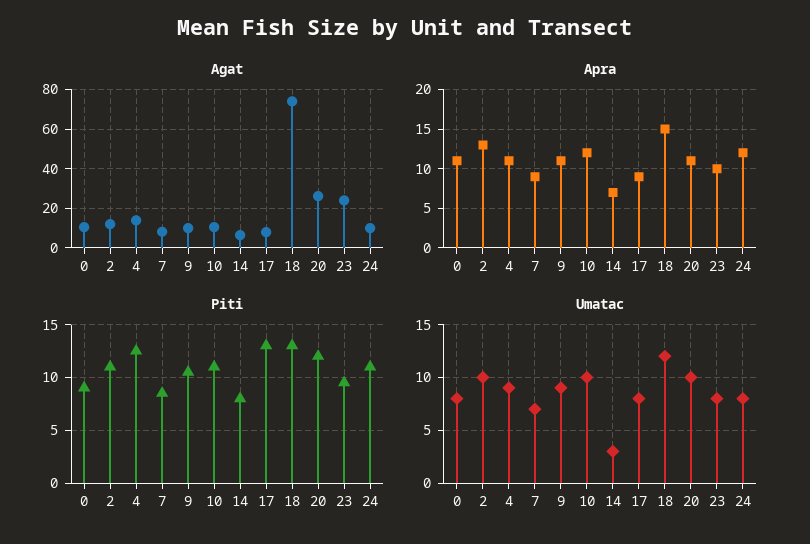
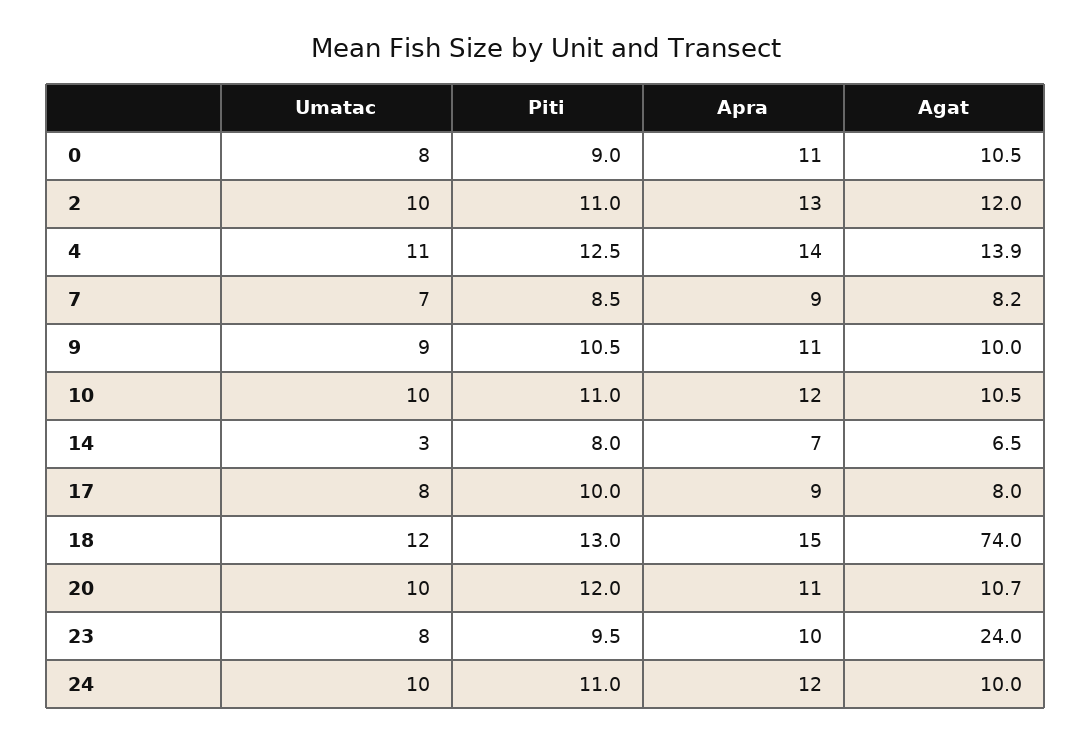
Agat, 20: 25 -> 10.7
Apra, 4: 11 -> 14
Piti, 17: 13 -> 10
Umatac, 4: 9 -> 11
Umatac, 24: 8 -> 10

